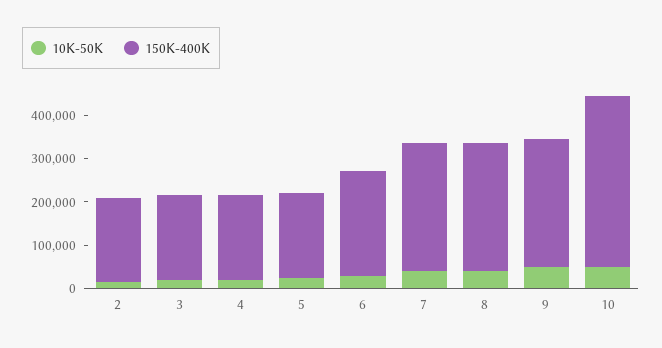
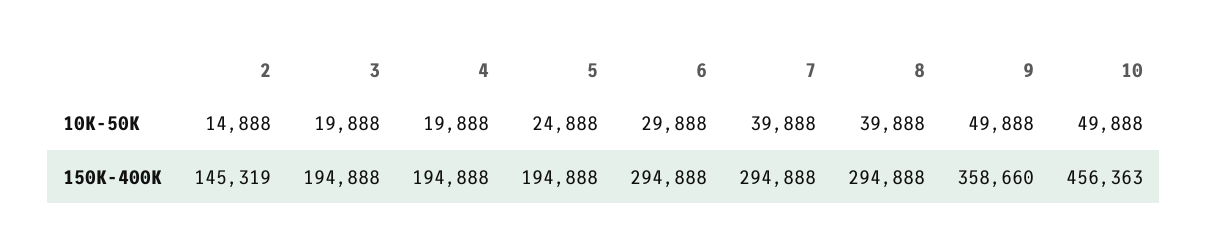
150K-400K, 2: 200000 -> 145319
150K-400K, 6: 240000 -> 294888
150K-400K, 9: 300000 -> 358660
150K-400K, 10: 400000 -> 456363

